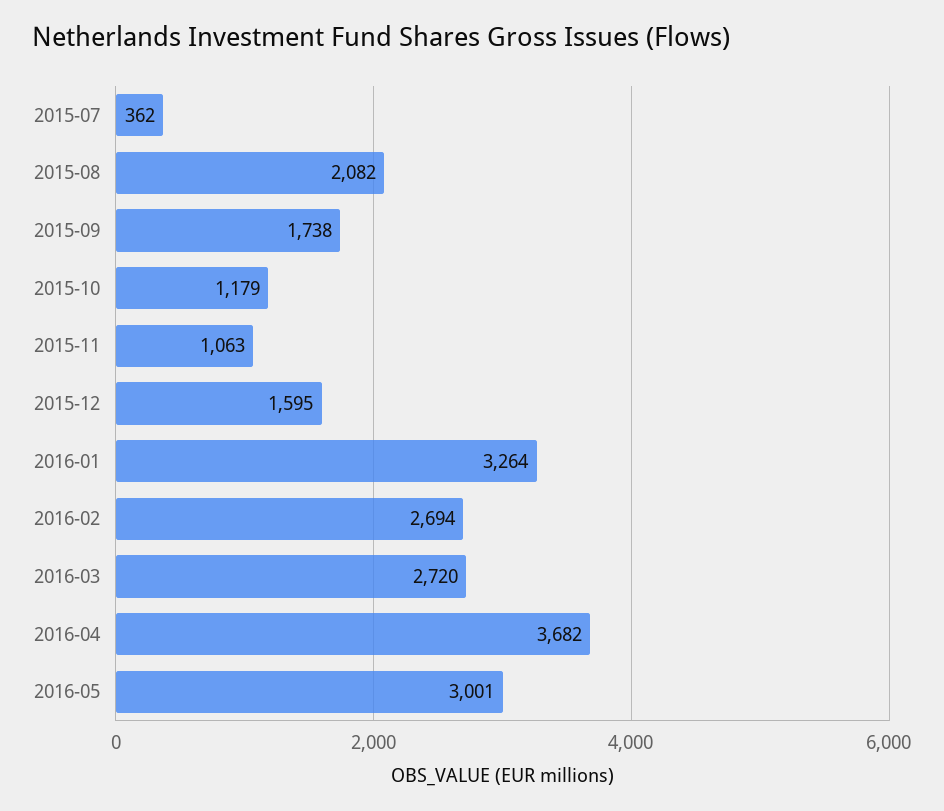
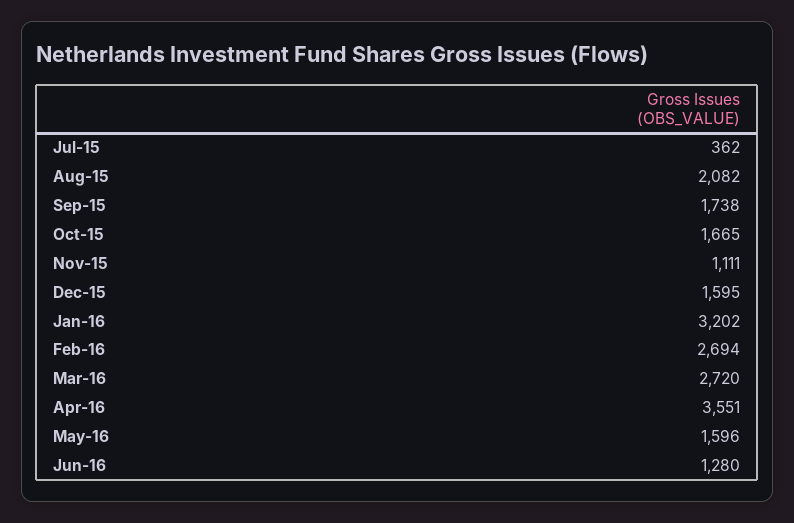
2015-10: 1179 -> 1665
2015-11: 1063 -> 1111
2016-01: 3264 -> 3202
2016-04: 3682 -> 3551
2016-05: 3001 -> 1596
Jun-16: none -> 1280

